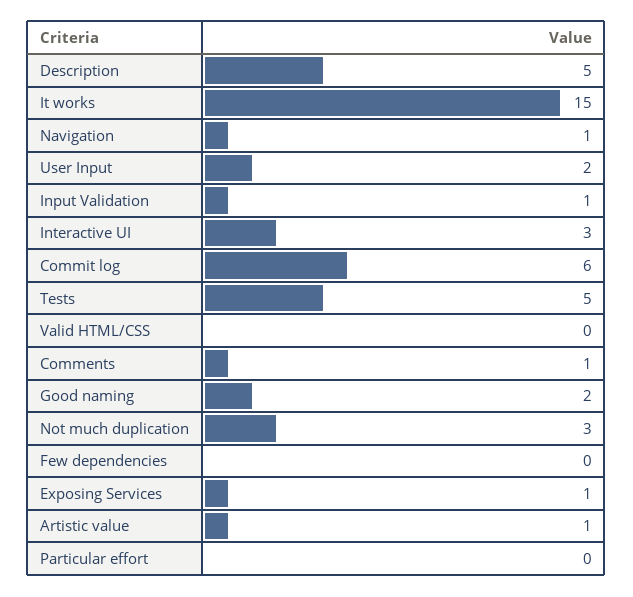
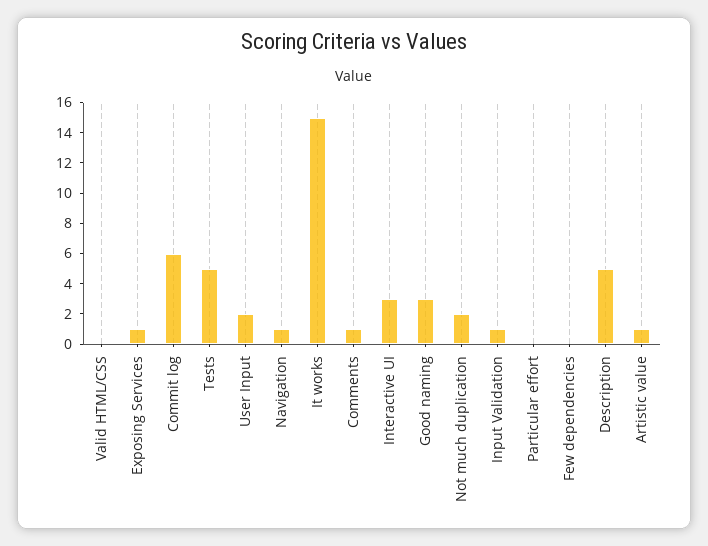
Good naming: 2 -> 3
Not much duplication: 3 -> 2

